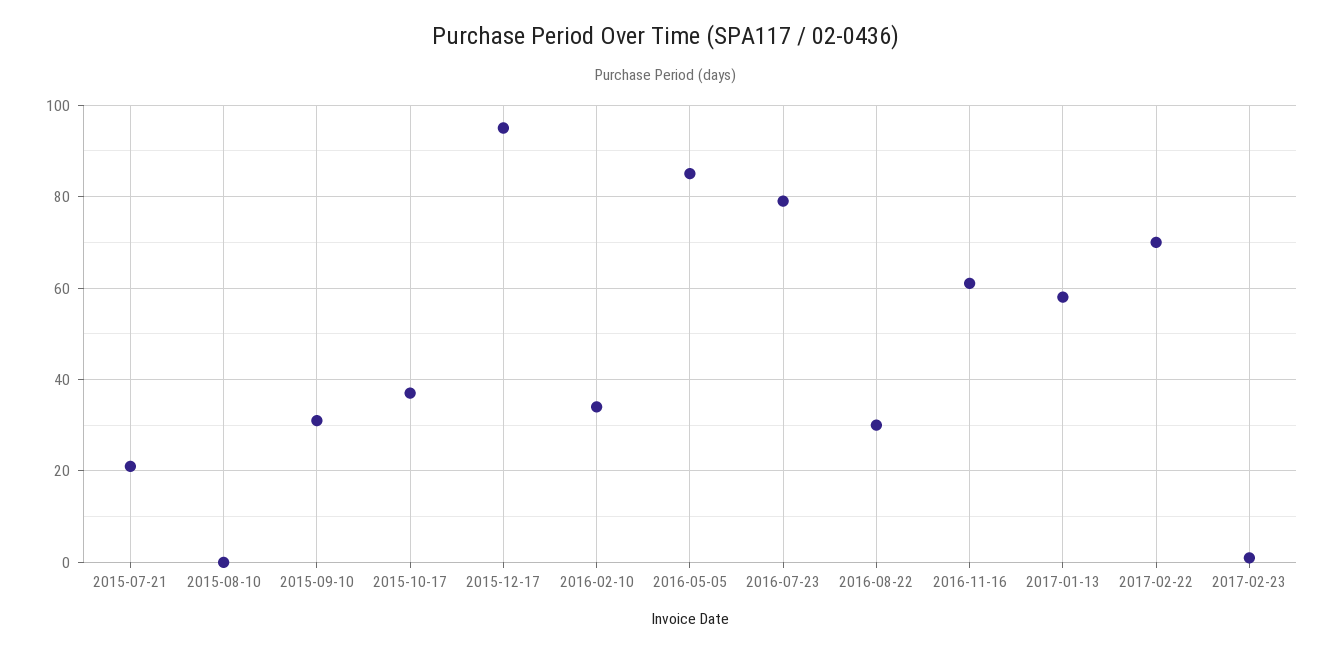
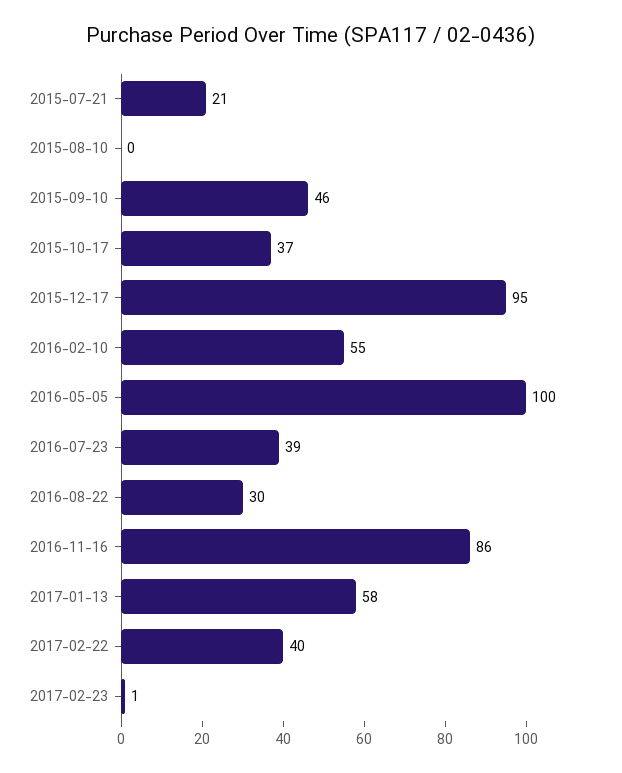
2015-09-10: 30 -> 46
2016-02-10: 35 -> 55
2016-05-05: 85 -> 100
2016-07-23: 80 -> 39
2016-11-16: 60 -> 86
2017-02-22: 70 -> 40

